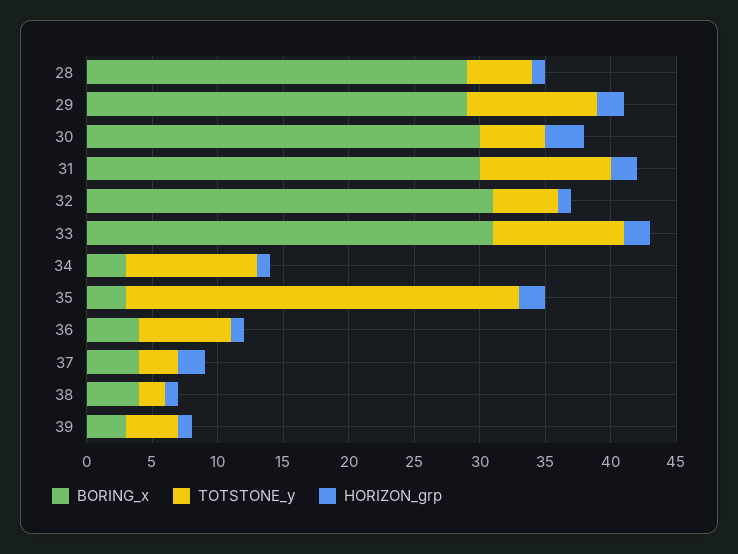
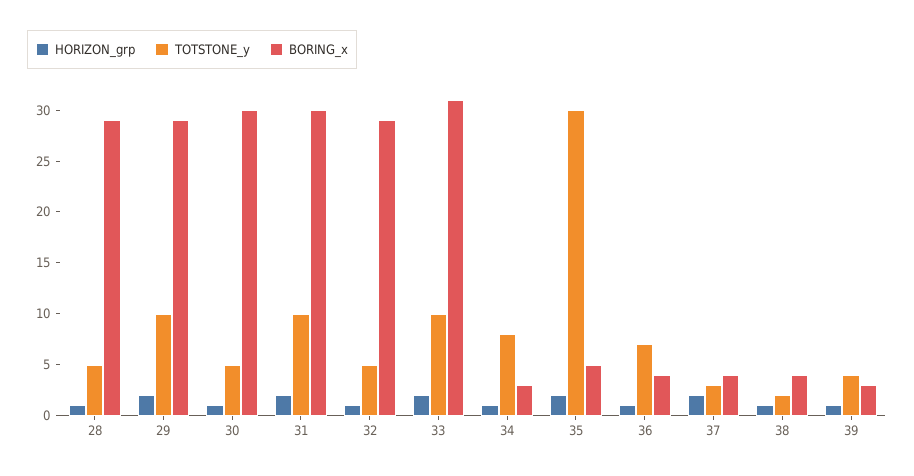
HORIZON_grp, 30: 3 -> 1
BORING_x, 32: 31 -> 29
TOTSTONE_y, 34: 10 -> 8
BORING_x, 35: 3 -> 5

